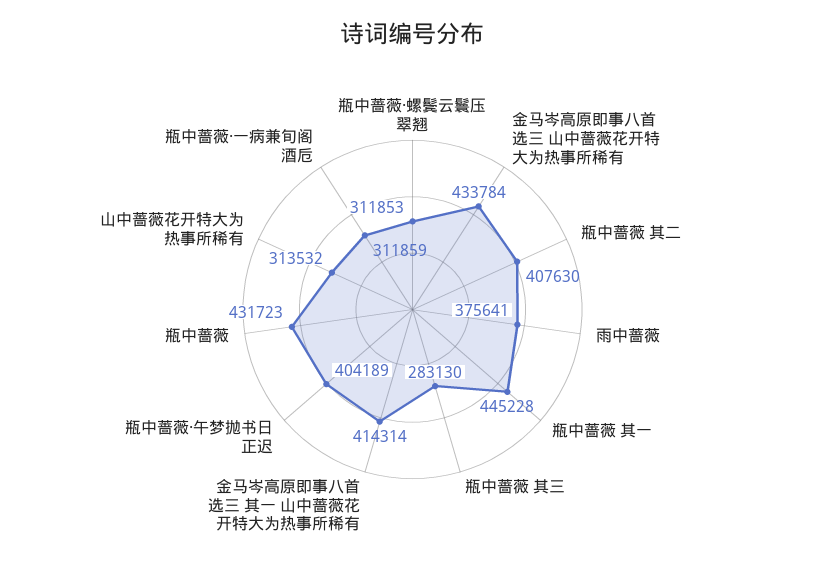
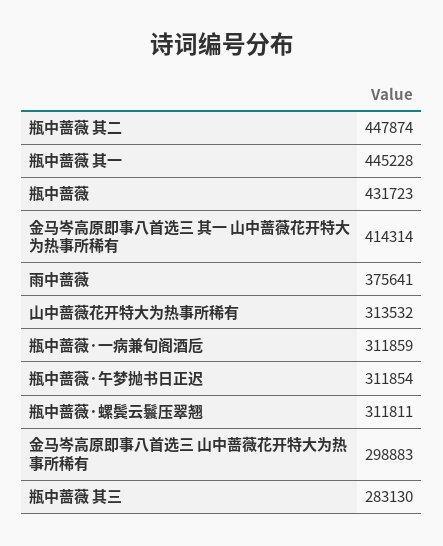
瓶中蔷薇·螺鬓云鬟压翠翘: 311853 -> 311811
金马岑高原即事八首选三 山中蔷薇花开特大为热事所稀有: 433784 -> 298883
瓶中蔷薇 其二: 407630 -> 447874
瓶中蔷薇·午梦抛书日正迟: 404189 -> 311854

